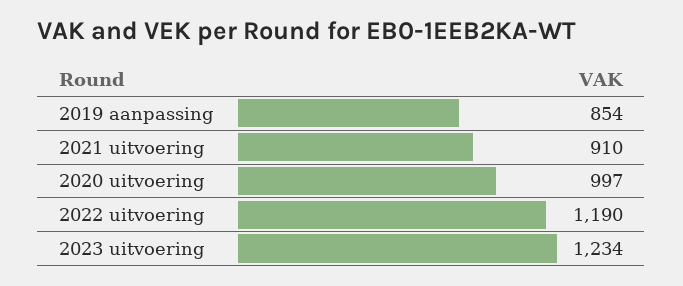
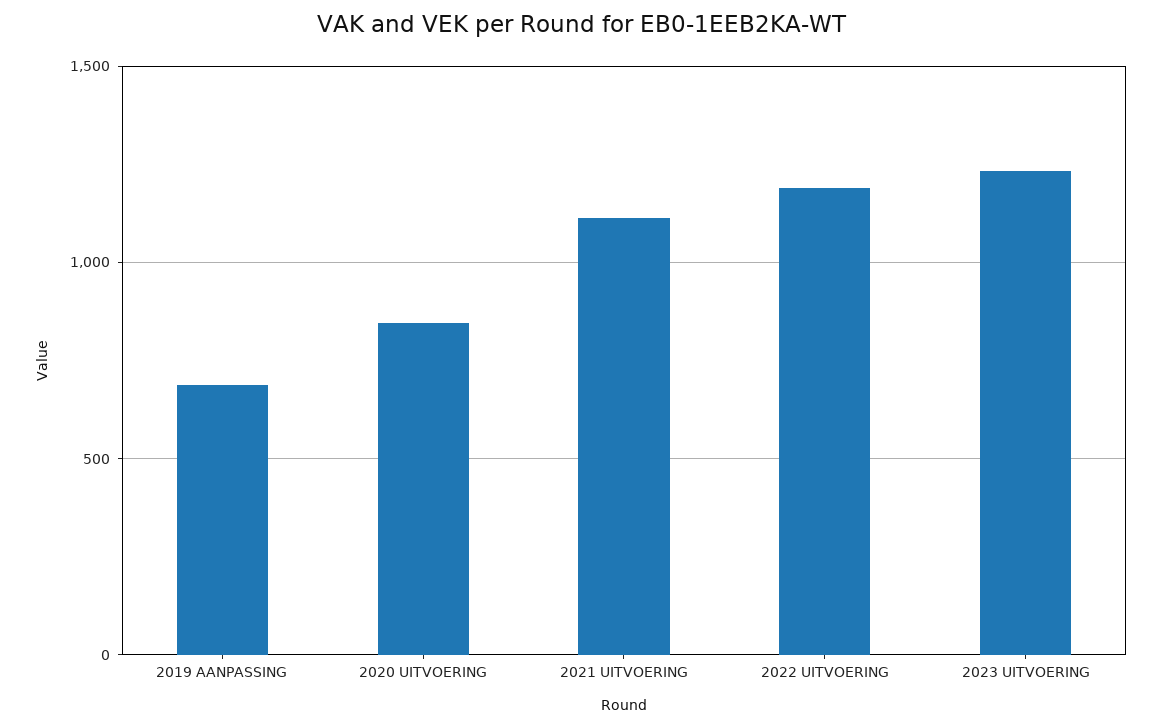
2019 aanpassing: 854 -> 700
2021 uitvoering: 910 -> 1100
2020 uitvoering: 997 -> 850

